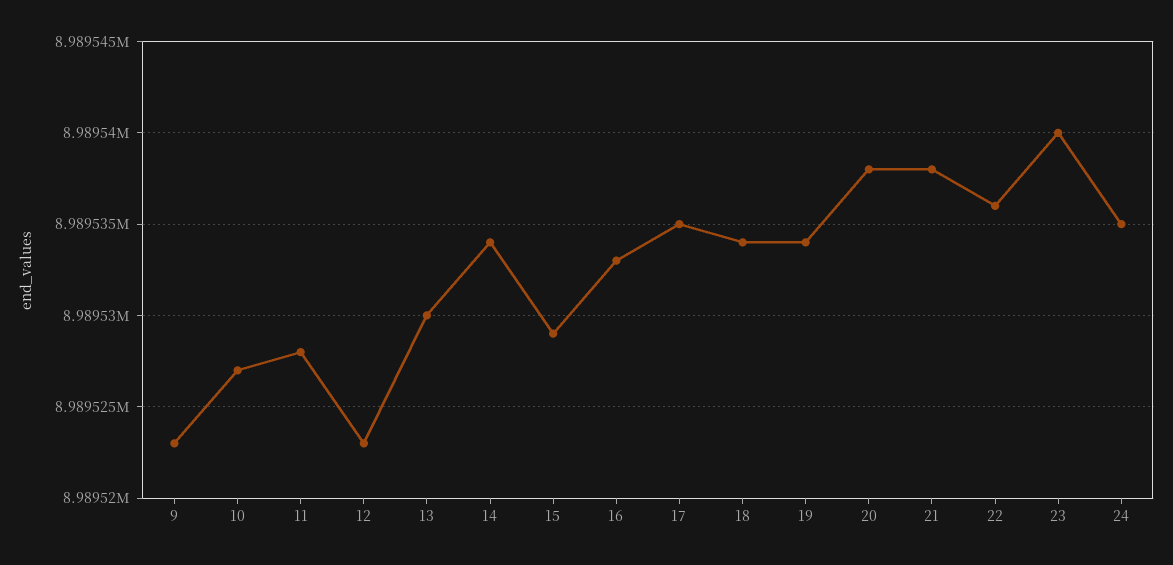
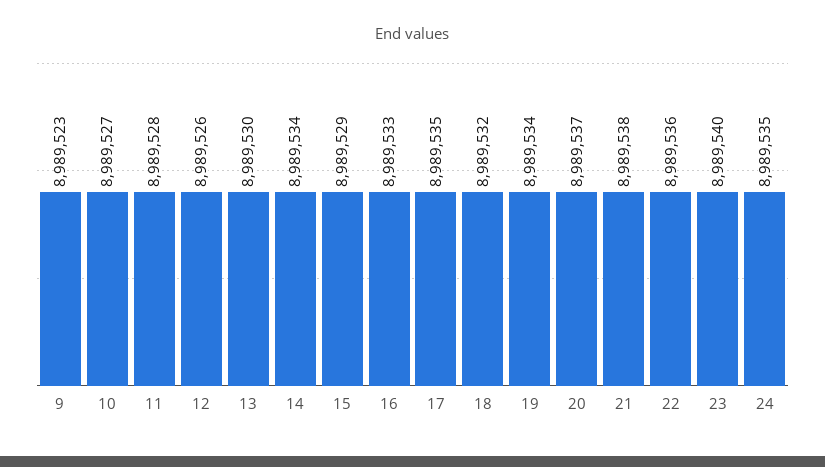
12: 8989523 -> 8989526
18: 8989534 -> 8989532
20: 8989538 -> 8989537

